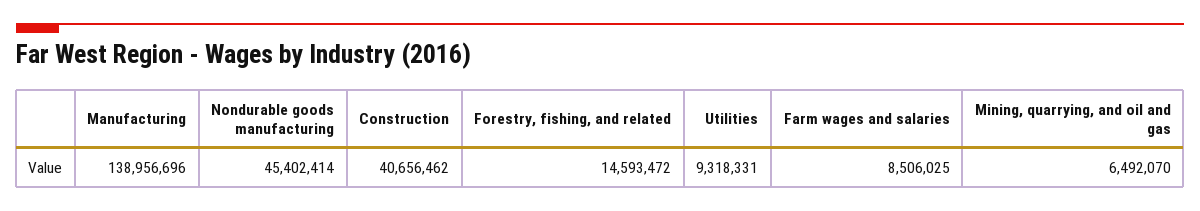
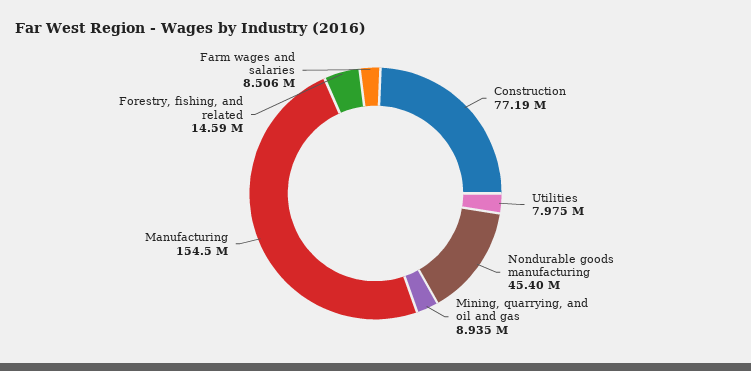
Manufacturing: 138956696 -> 154500000
Construction: 40656462 -> 77190000
Utilities: 9318331 -> 7975000
Mining, quarrying, and oil and gas: 6492070 -> 8935000

